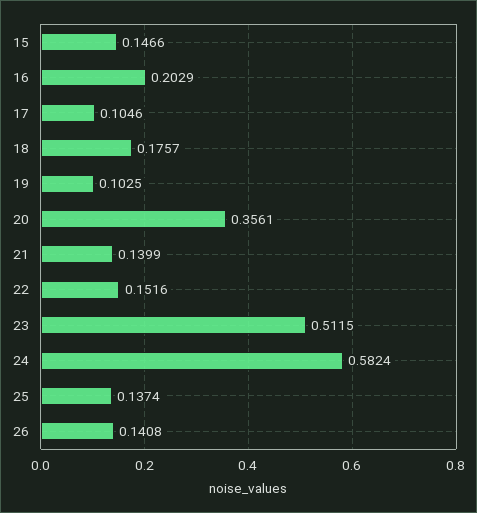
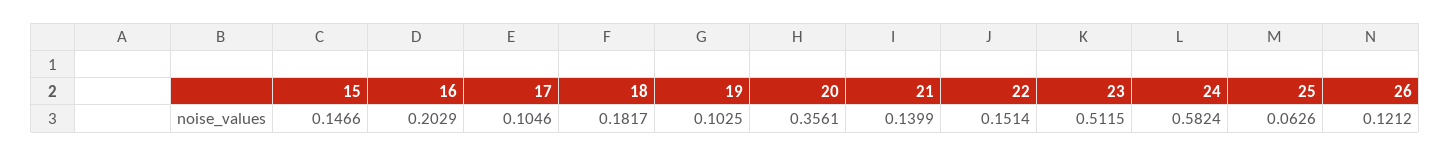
18: 0.1757 -> 0.1817
22: 0.1516 -> 0.1514
25: 0.1374 -> 0.0626
26: 0.1408 -> 0.1212

